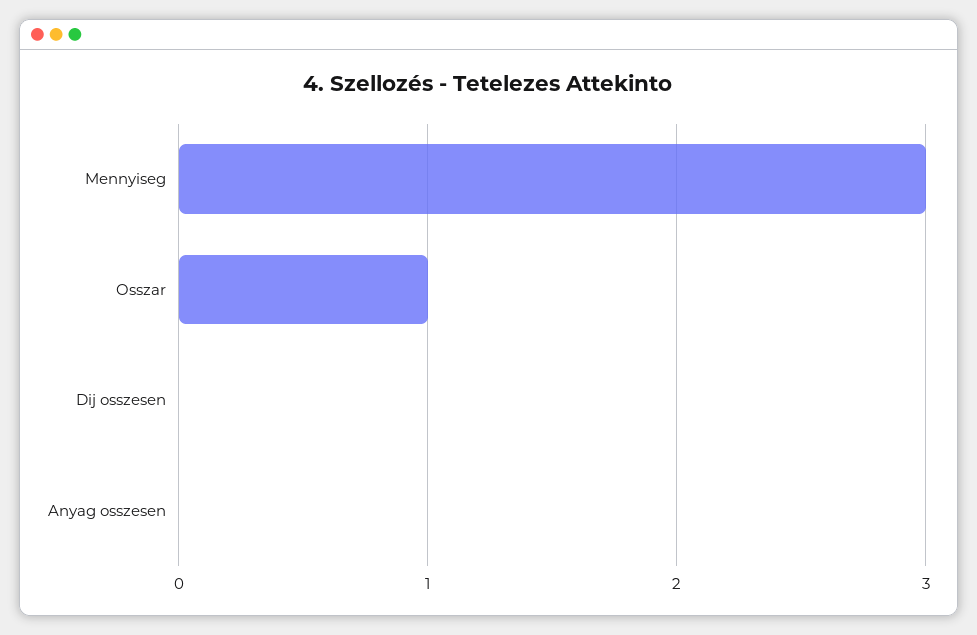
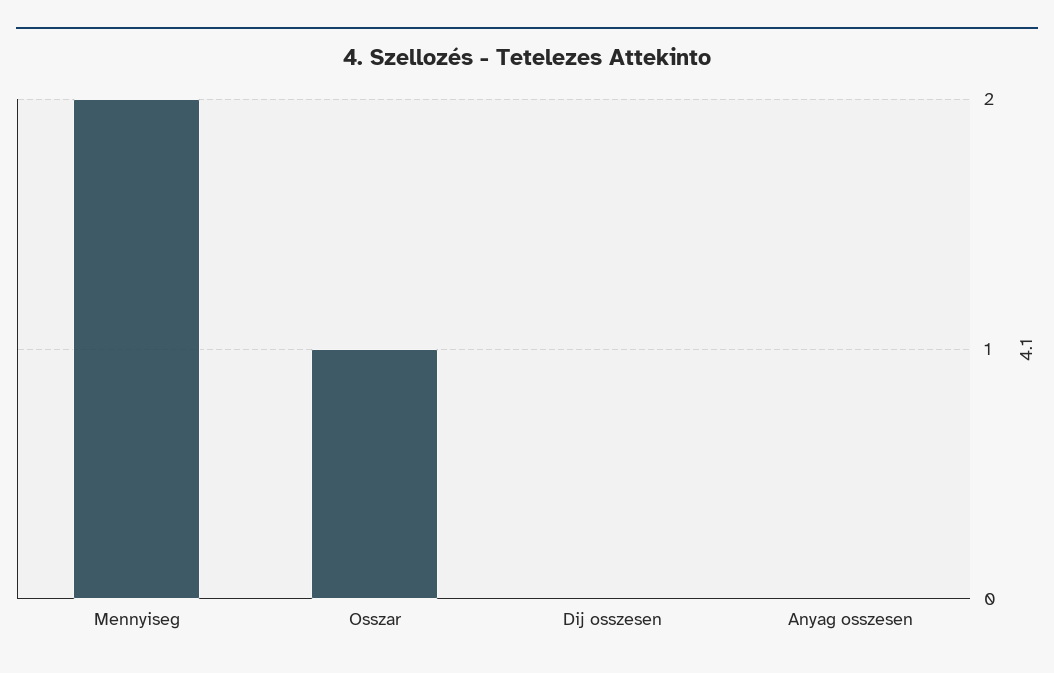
Mennyiseg: 3 -> 2

